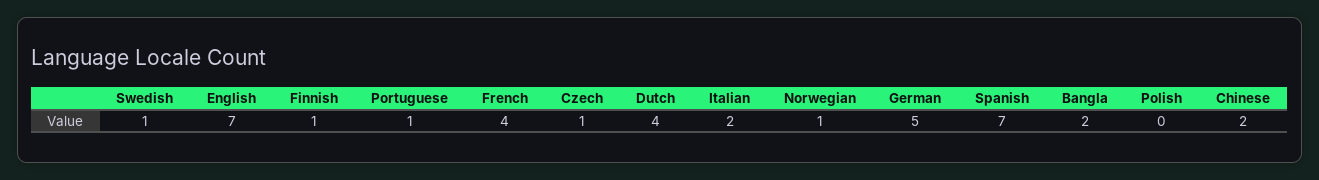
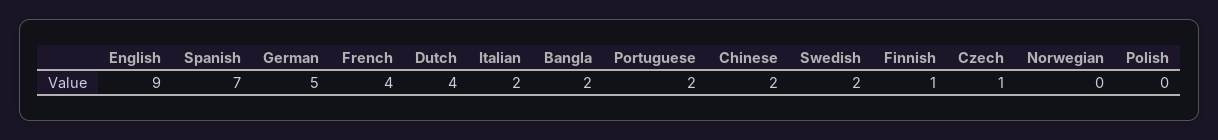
Swedish: 1 -> 2
English: 7 -> 9
Portuguese: 1 -> 2
Norwegian: 1 -> 0

